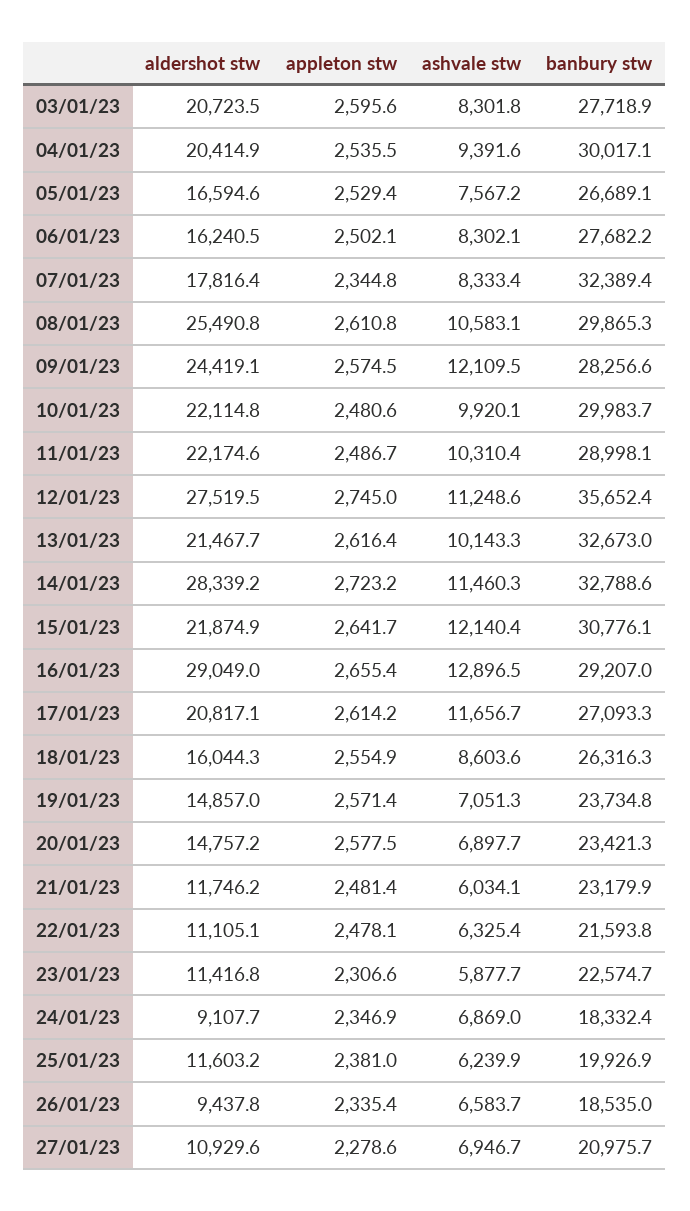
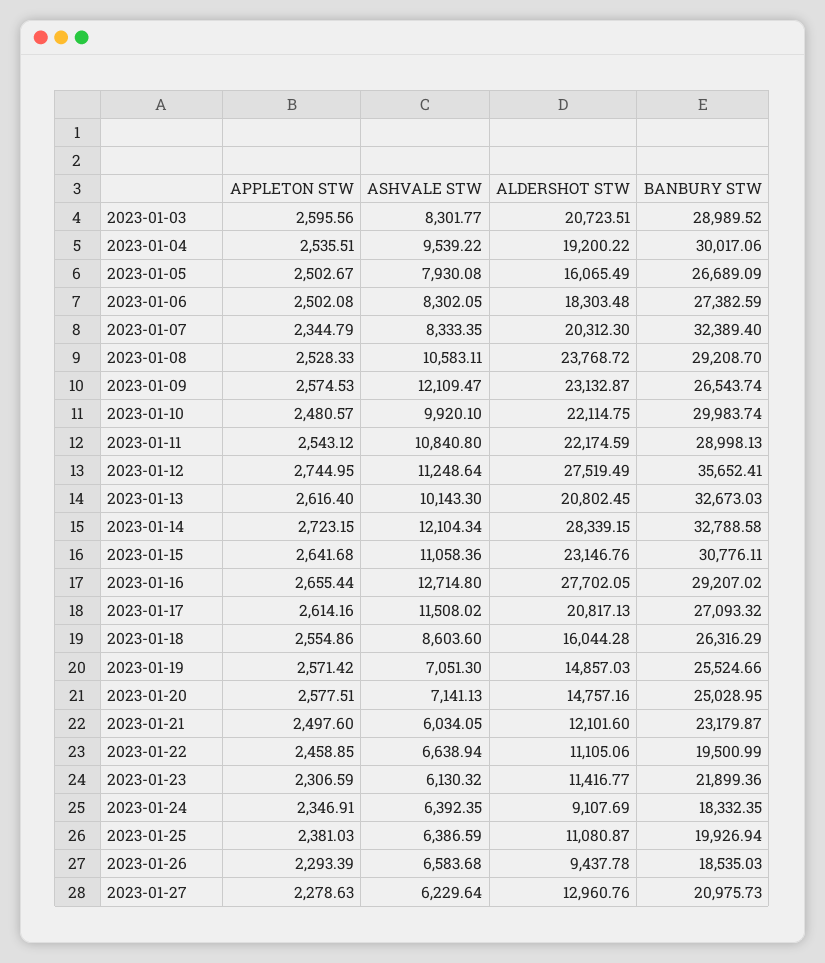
banbury stw, 03/01/23: 27718.9 -> 28989.52
aldershot stw, 04/01/23: 20414.9 -> 19200.22
ashvale stw, 04/01/23: 9391.6 -> 9539.22
aldershot stw, 05/01/23: 16594.6 -> 16065.49
appleton stw, 05/01/23: 2529.4 -> 2502.67
ashvale stw, 05/01/23: 7567.2 -> 7930.08
aldershot stw, 06/01/23: 16240.5 -> 18303.48
banbury stw, 06/01/23: 27682.2 -> 27382.59
aldershot stw, 07/01/23: 17816.4 -> 20312.3
aldershot stw, 08/01/23: 25490.8 -> 23768.72
appleton stw, 08/01/23: 2610.8 -> 2528.33
banbury stw, 08/01/23: 29865.3 -> 29208.7
aldershot stw, 09/01/23: 24419.1 -> 23132.87
banbury stw, 09/01/23: 28256.6 -> 26543.74
appleton stw, 11/01/23: 2486.7 -> 2543.12
ashvale stw, 11/01/23: 10310.4 -> 10840.8
aldershot stw, 13/01/23: 21467.7 -> 20802.45
ashvale stw, 14/01/23: 11460.3 -> 12104.34
aldershot stw, 15/01/23: 21874.9 -> 23146.76
ashvale stw, 15/01/23: 12140.4 -> 11058.36
aldershot stw, 16/01/23: 29049 -> 27702.05
ashvale stw, 16/01/23: 12896.5 -> 12714.8
ashvale stw, 17/01/23: 11656.7 -> 11508.02
banbury stw, 19/01/23: 23734.8 -> 25524.66
ashvale stw, 20/01/23: 6897.7 -> 7141.13
banbury stw, 20/01/23: 23421.3 -> 25028.95
aldershot stw, 21/01/23: 11746.2 -> 12101.6
appleton stw, 21/01/23: 2481.4 -> 2497.6
appleton stw, 22/01/23: 2478.1 -> 2458.85
ashvale stw, 22/01/23: 6325.4 -> 6638.94
banbury stw, 22/01/23: 21593.8 -> 19500.99
ashvale stw, 23/01/23: 5877.7 -> 6130.32
banbury stw, 23/01/23: 22574.7 -> 21899.36
ashvale stw, 24/01/23: 6869 -> 6392.35
aldershot stw, 25/01/23: 11603.2 -> 11080.87
ashvale stw, 25/01/23: 6239.9 -> 6386.59
appleton stw, 26/01/23: 2335.4 -> 2293.39
aldershot stw, 27/01/23: 10929.6 -> 12960.76
ashvale stw, 27/01/23: 6946.7 -> 6229.64

